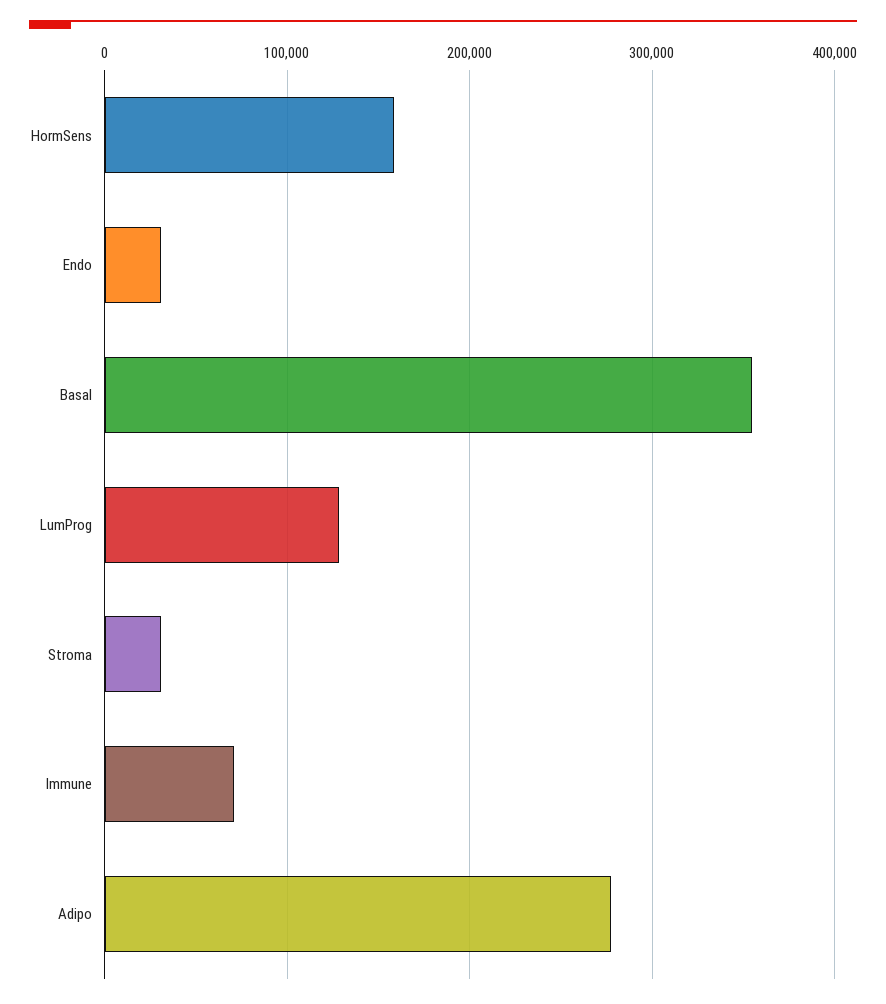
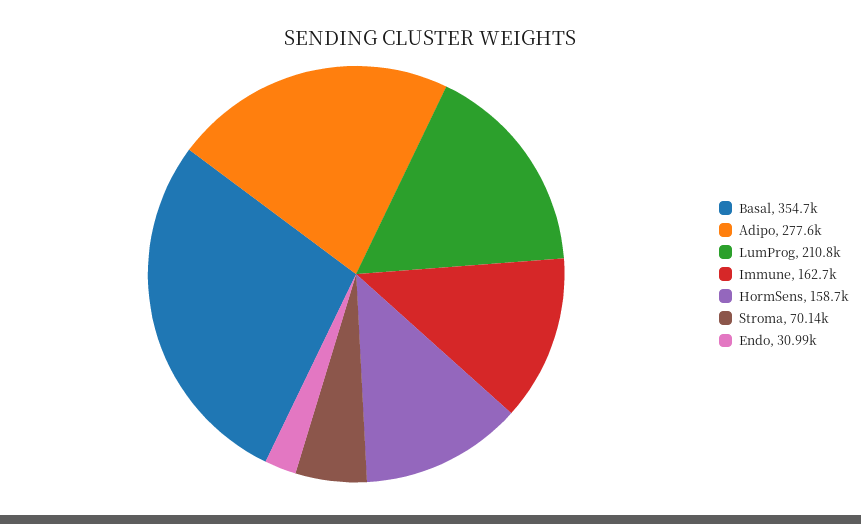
LumProg: 130000 -> 210800
Stroma: 30000 -> 70140
Immune: 70000 -> 162700

